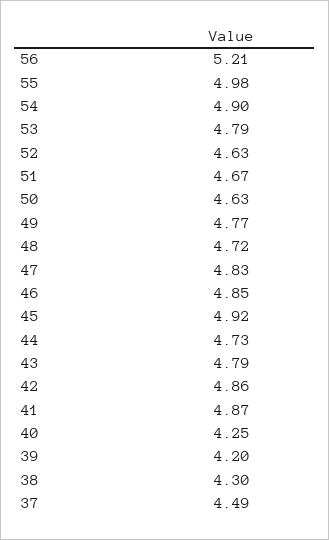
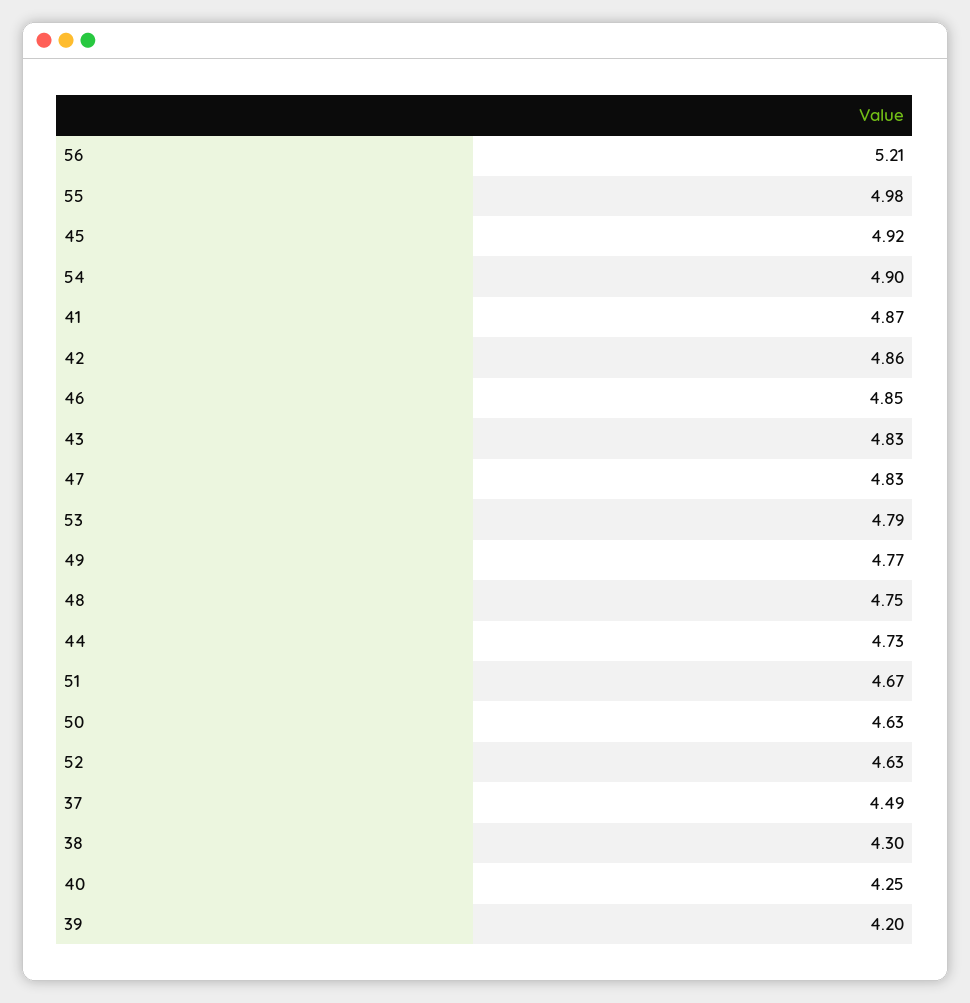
48: 4.72 -> 4.75
43: 4.79 -> 4.83

